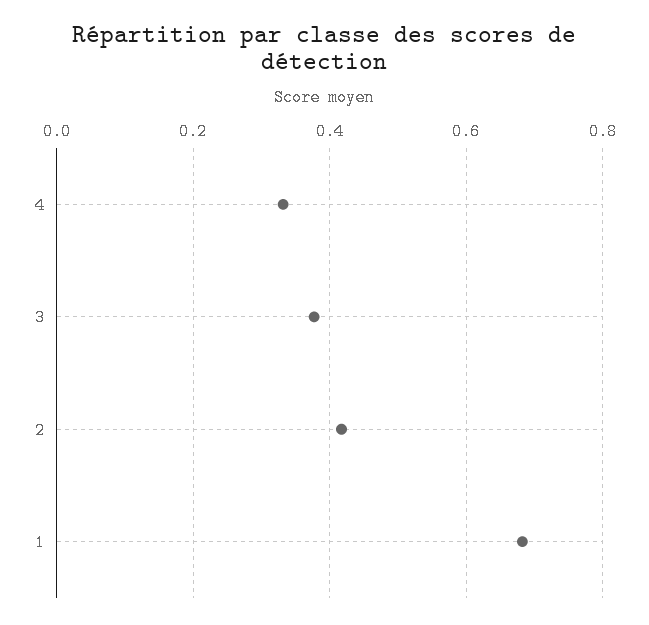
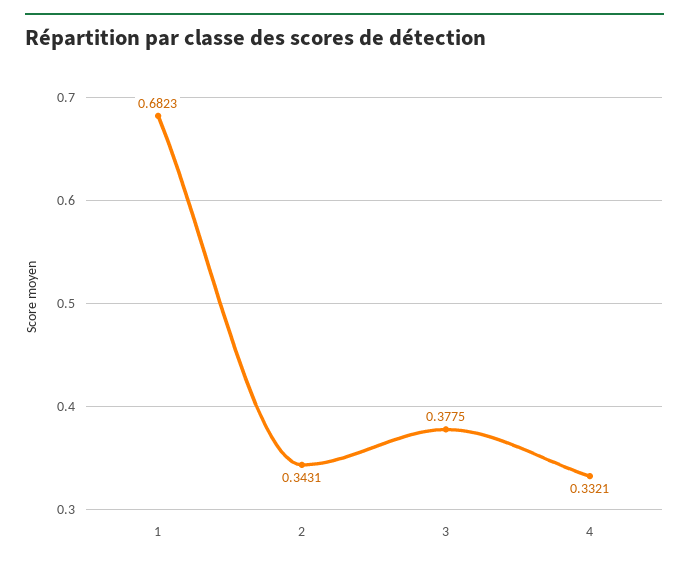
2: 0.42 -> 0.3431

